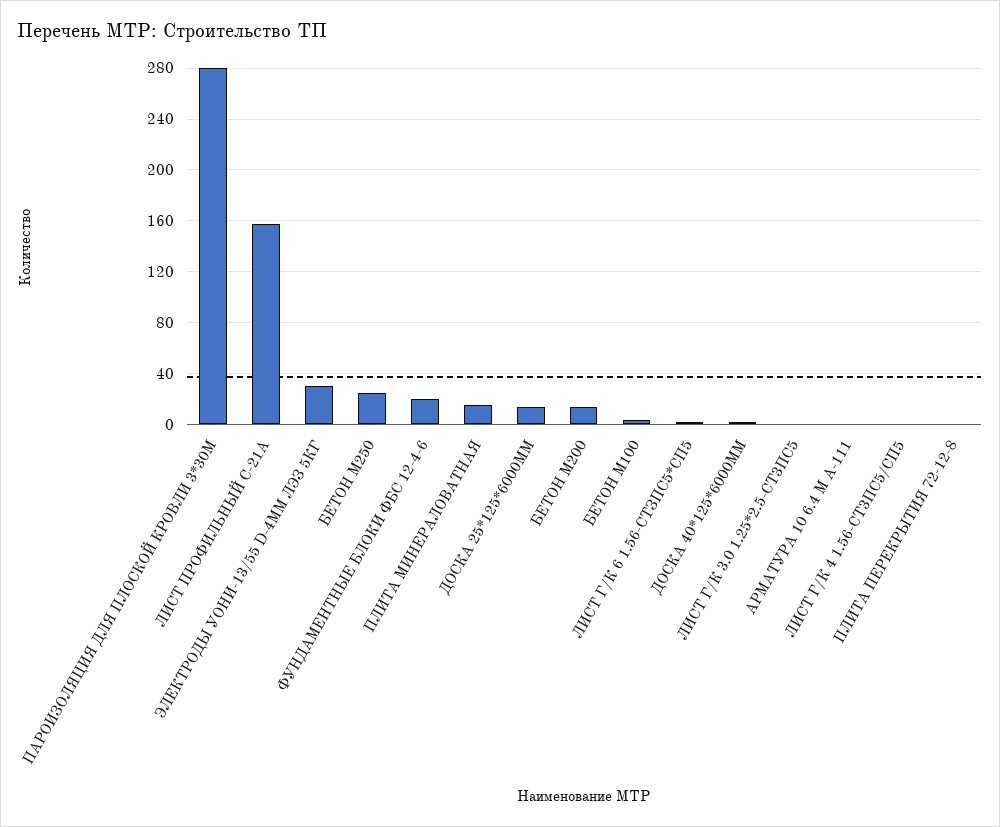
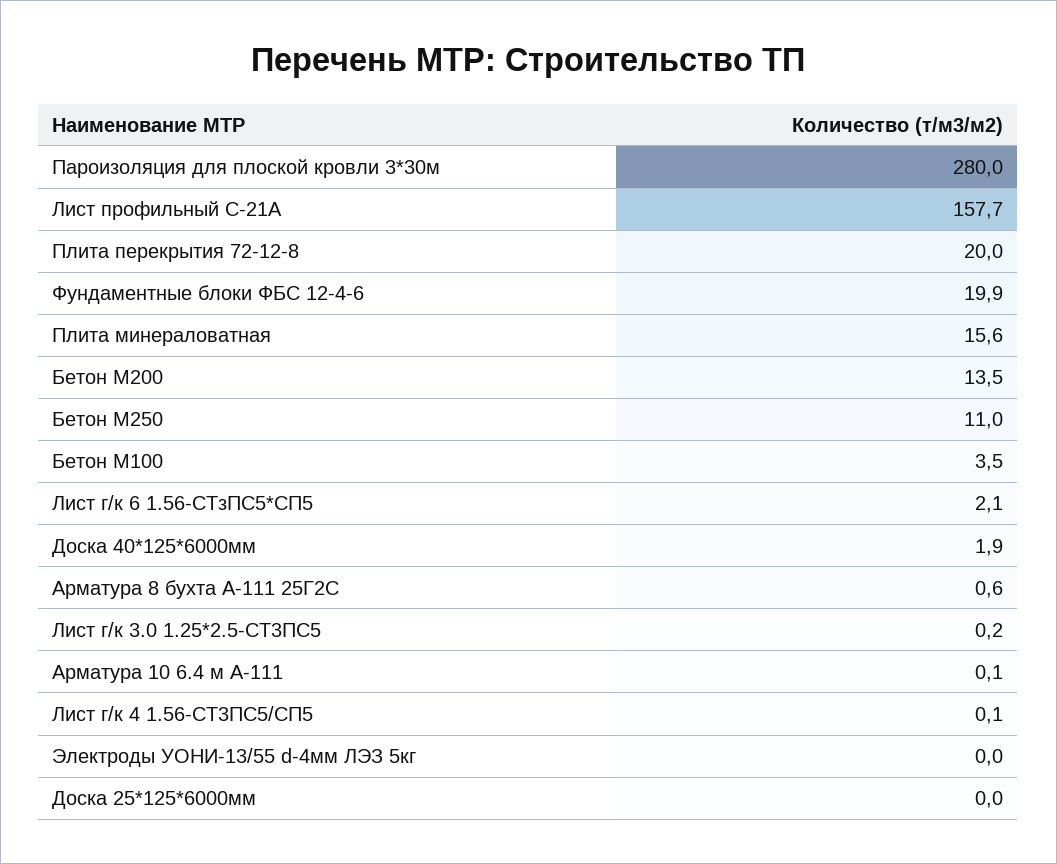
ЭЛЕКТРОДЫ УОНИ-13/55 D-4ММ ЛЭЗ 5КГ: 30 -> 0
БЕТОН М250: 25 -> 11
ДОСКА 25*125*6000ММ: 15 -> 0
ПЛИТА ПЕРЕКРЫТИЯ 72-12-8: 0 -> 20
Арматура 8 бухта А-111 25Г2С: none -> 0.6

